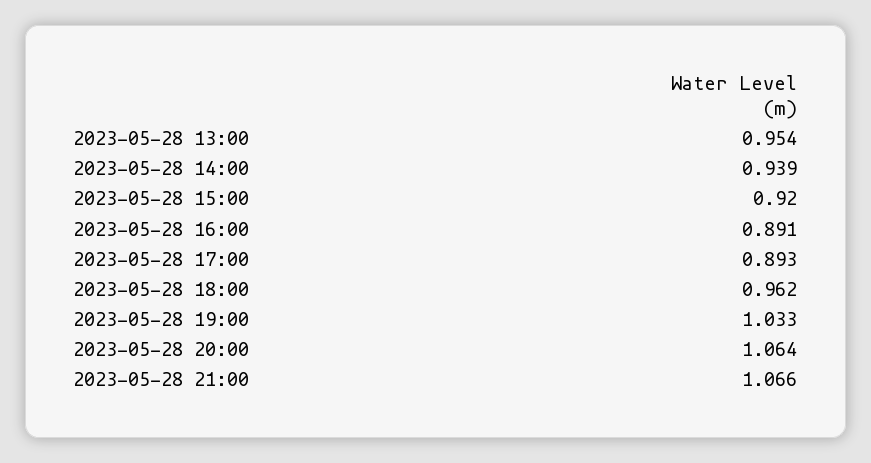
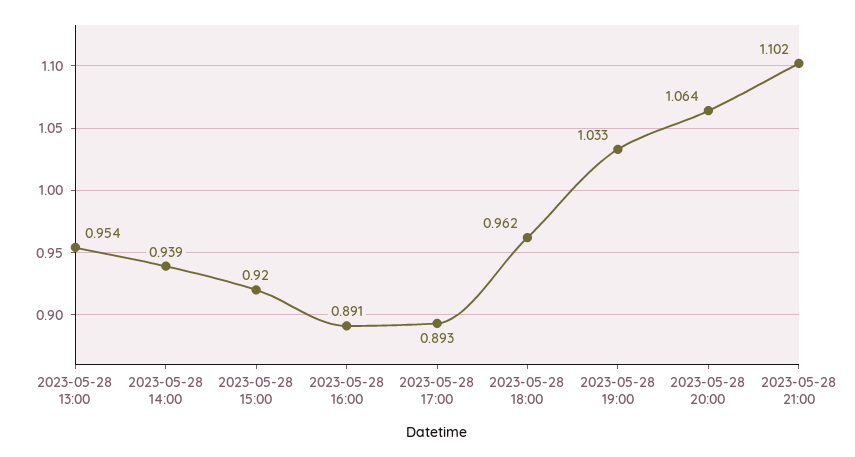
2023-05-28 21:00: 1.066 -> 1.102

